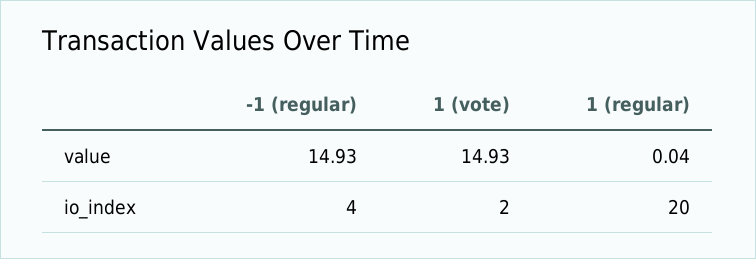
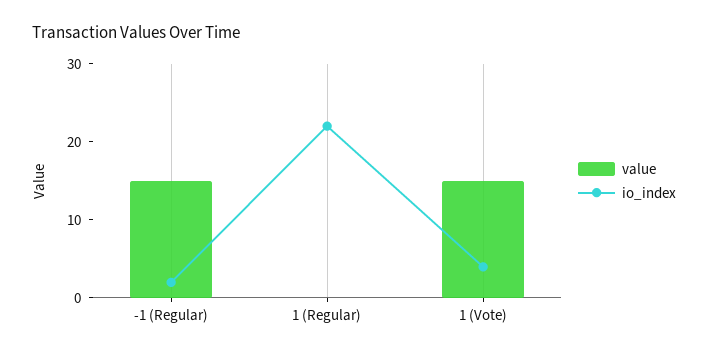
io_index, -1 (regular): 4 -> 2
io_index, 1 (vote): 2 -> 4
io_index, 1 (regular): 20 -> 22

